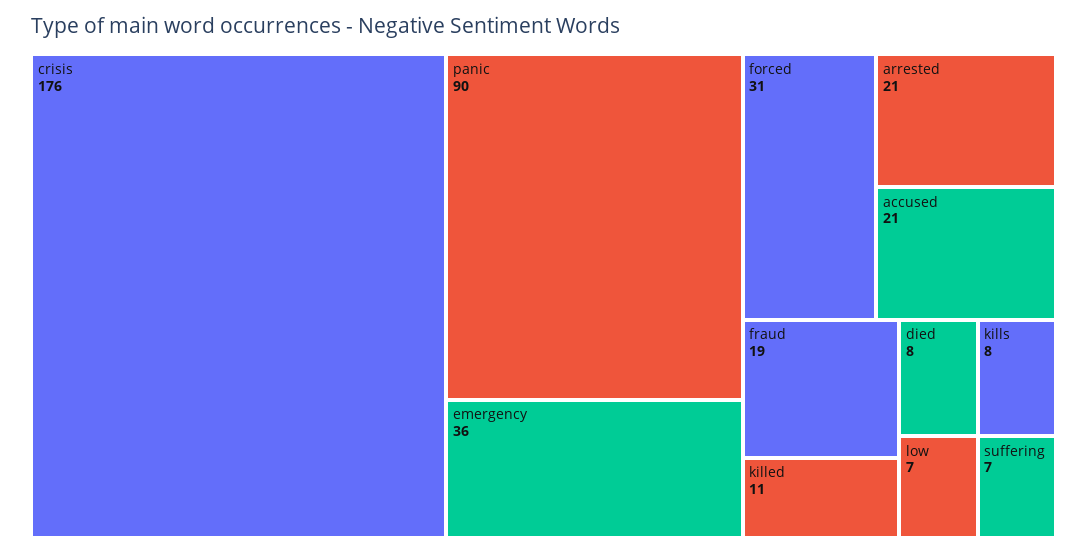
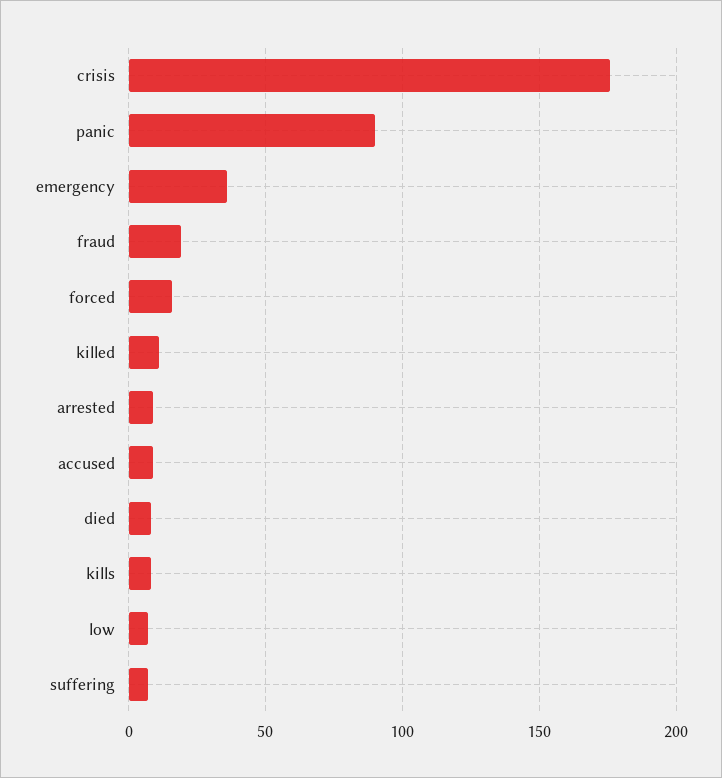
forced: 31 -> 15
arrested: 21 -> 10
accused: 21 -> 10

